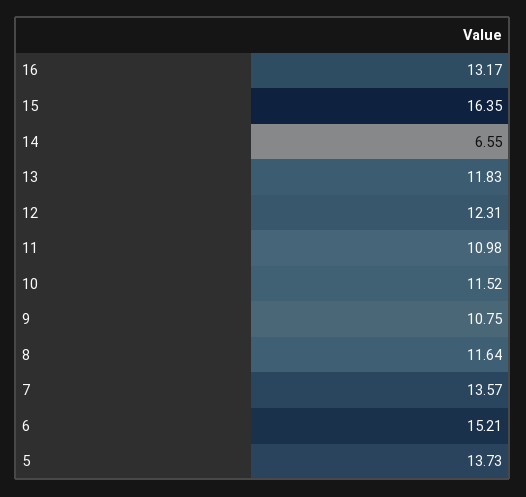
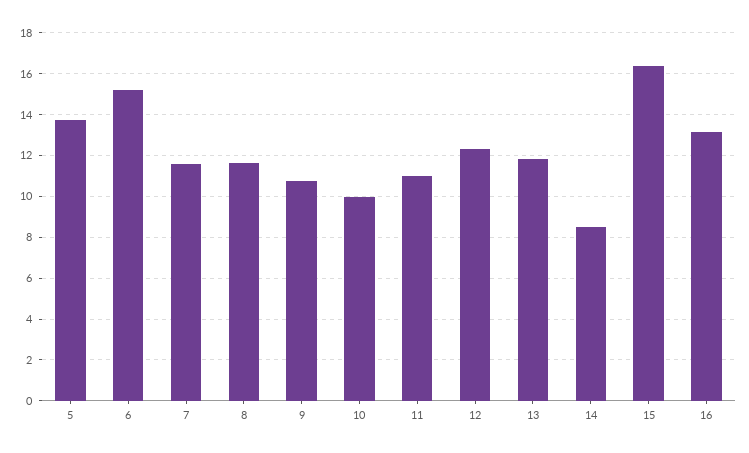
14: 6.55 -> 8.5
10: 11.52 -> 10
7: 13.57 -> 11.5

